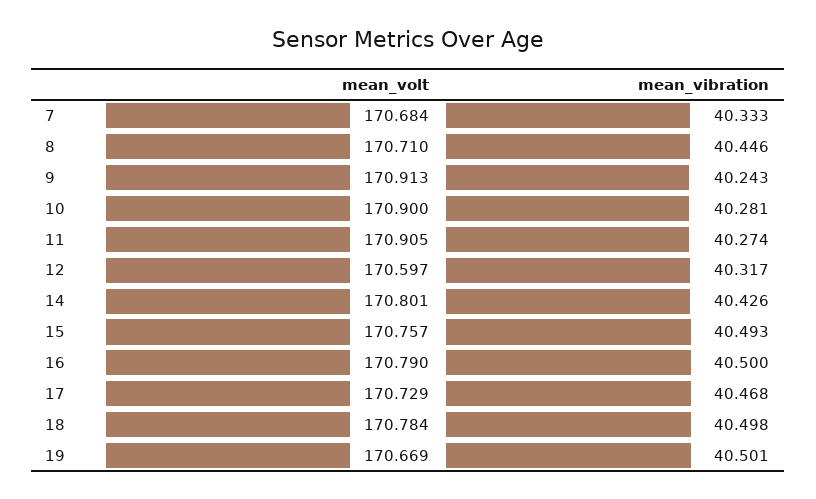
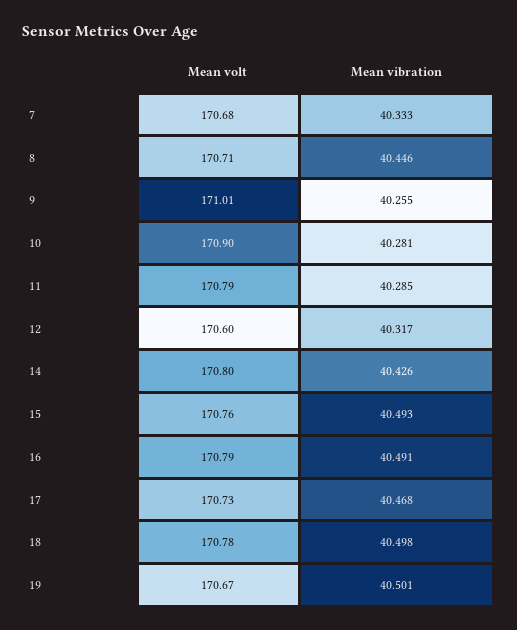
mean_volt, 9: 170.913 -> 171.01
mean_vibration, 9: 40.243 -> 40.255
mean_volt, 11: 170.905 -> 170.79
mean_vibration, 11: 40.274 -> 40.285
mean_vibration, 16: 40.5 -> 40.491

